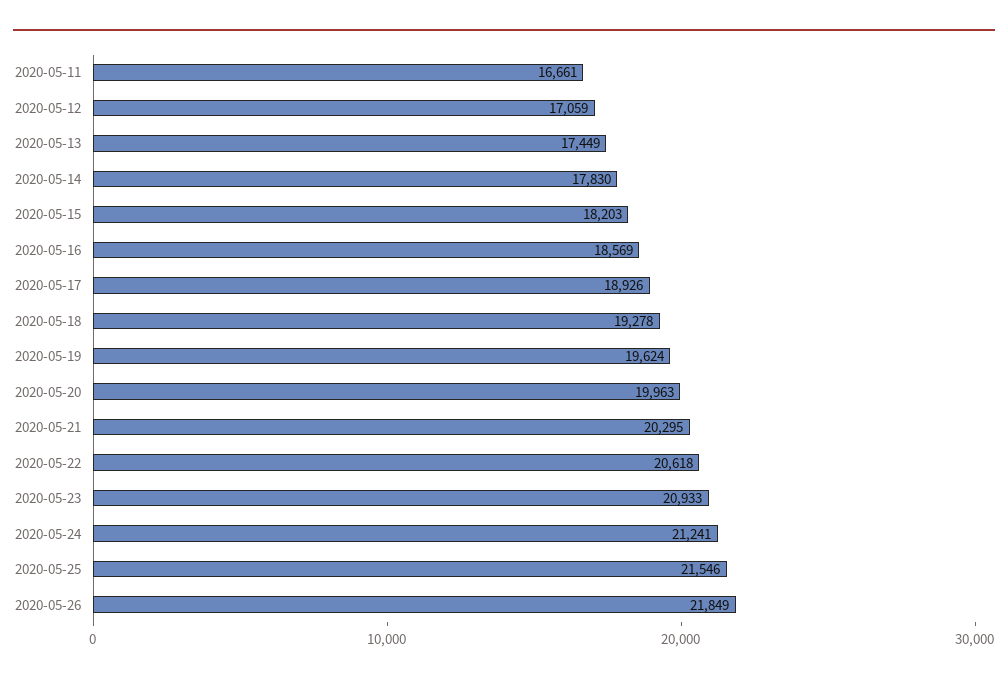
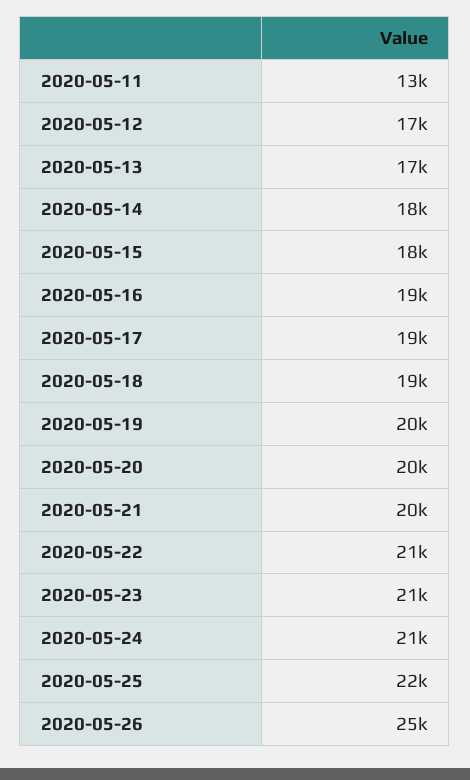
2020-05-11: 16661 -> 13000
2020-05-26: 21849 -> 25000

